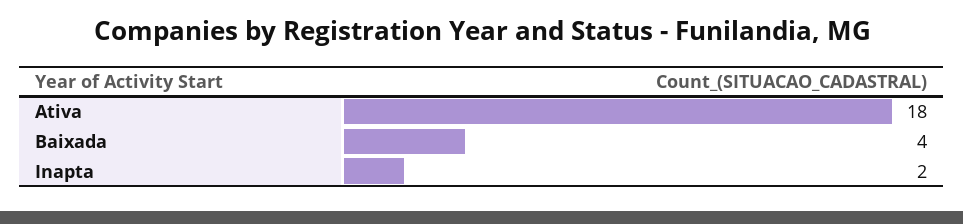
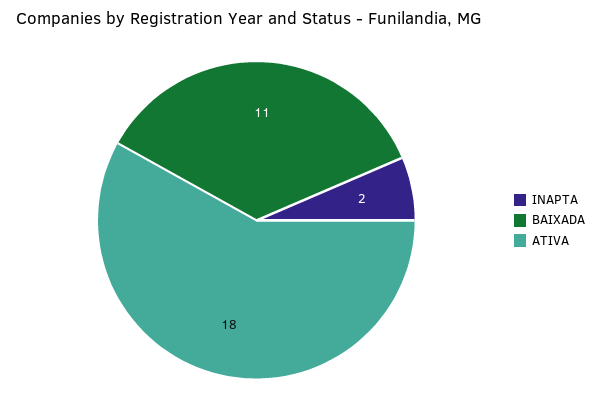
Baixada: 4 -> 11

